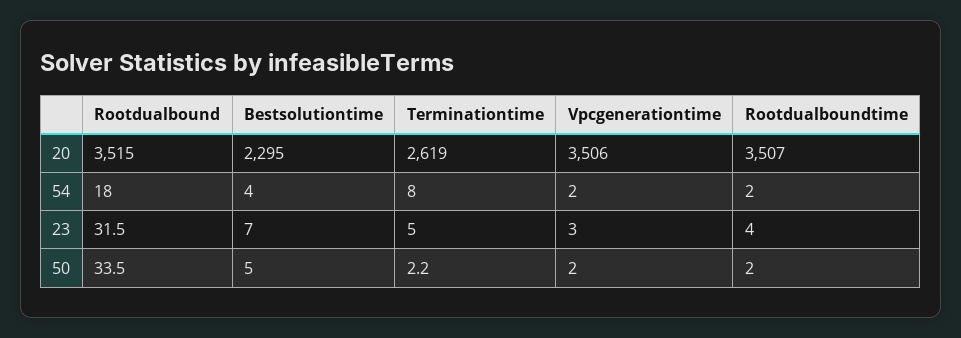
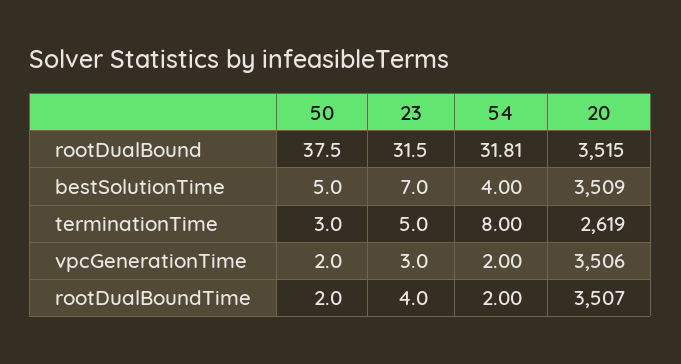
Bestsolutiontime, 20: 2295 -> 3509
Rootdualbound, 54: 18 -> 31.81
Rootdualbound, 50: 33.5 -> 37.5
Terminationtime, 50: 2.2 -> 3

